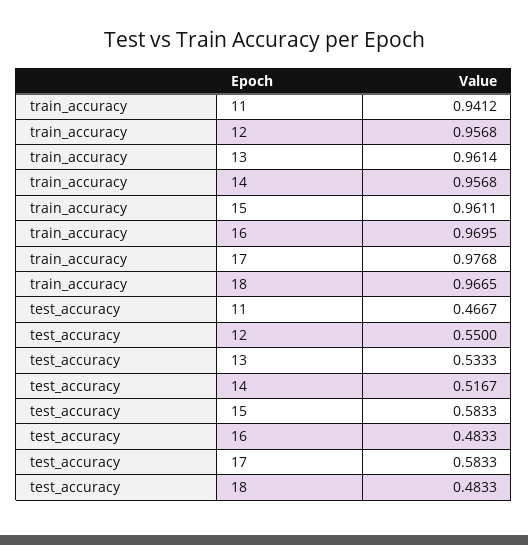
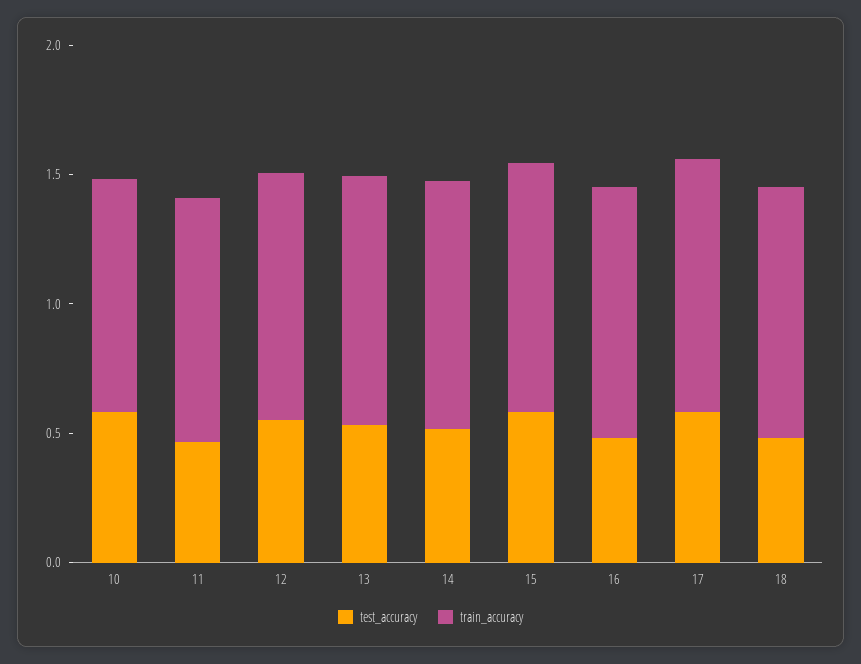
test_accuracy, 10: none -> 0.6
train_accuracy, 10: none -> 0.9

